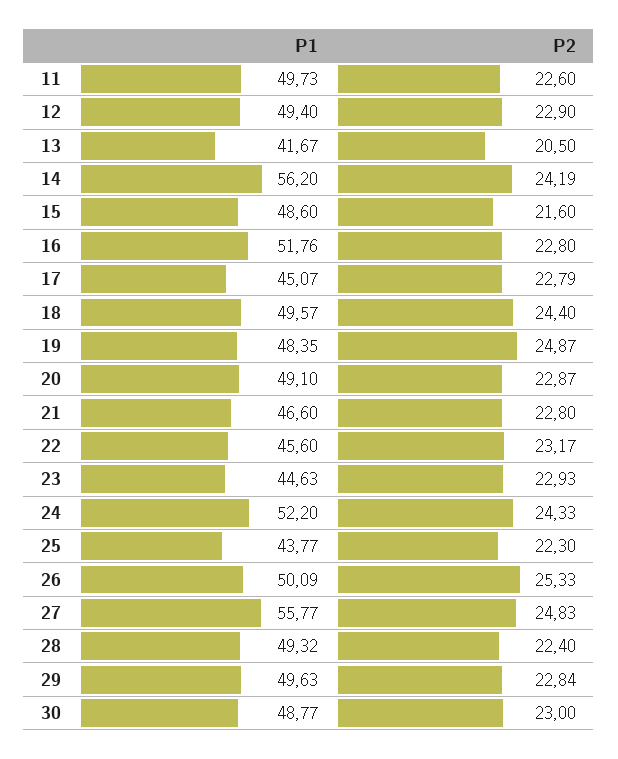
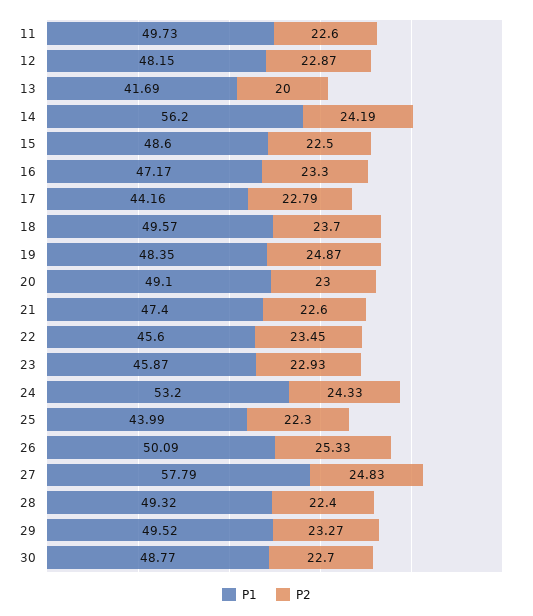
P1, 12: 49.4 -> 48.15
P2, 12: 22.9 -> 22.87
P1, 13: 41.67 -> 41.69
P2, 13: 20.5 -> 20
P2, 15: 21.6 -> 22.5
P1, 16: 51.76 -> 47.17
P2, 16: 22.8 -> 23.3
P1, 17: 45.07 -> 44.16
P2, 18: 24.4 -> 23.7
P2, 20: 22.87 -> 23
P1, 21: 46.6 -> 47.4
P2, 21: 22.8 -> 22.6
P2, 22: 23.17 -> 23.45
P1, 23: 44.63 -> 45.87
P1, 24: 52.2 -> 53.2
P1, 25: 43.77 -> 43.99
P1, 27: 55.77 -> 57.79
P1, 29: 49.63 -> 49.52
P2, 29: 22.84 -> 23.27
P2, 30: 23 -> 22.7

